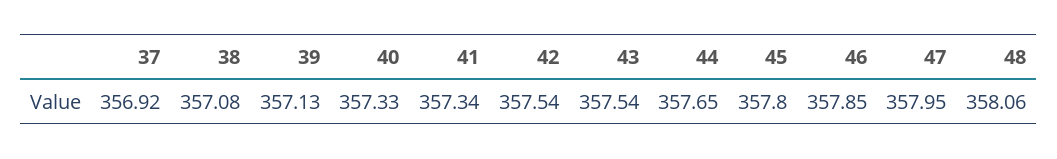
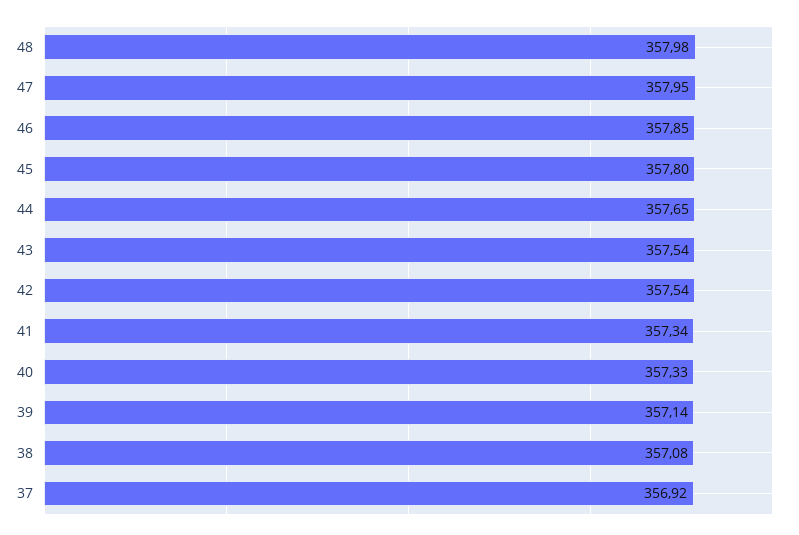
39: 357.13 -> 357.14
48: 358.06 -> 357.98

